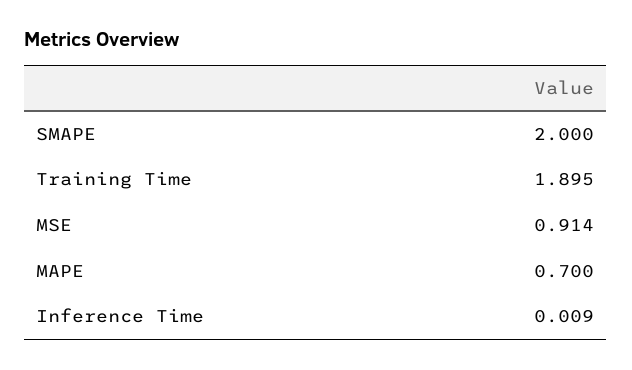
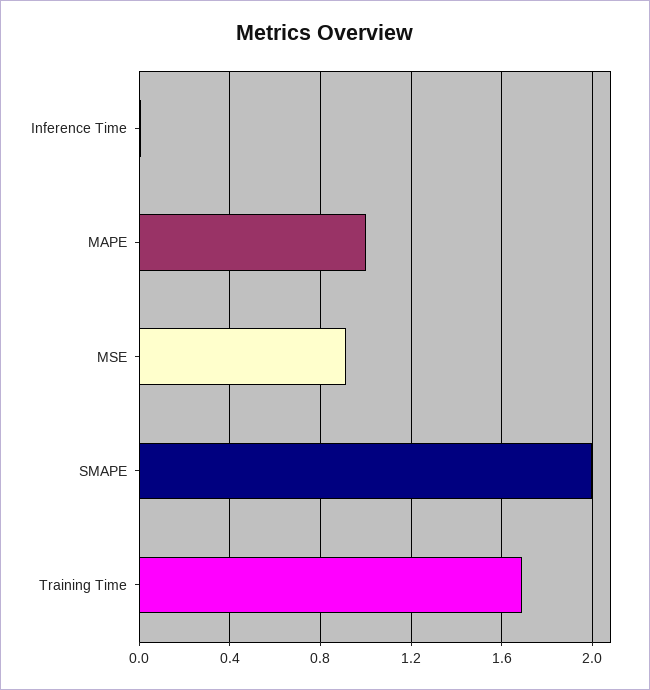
Training Time: 1.895 -> 1.7
MAPE: 0.7 -> 1

